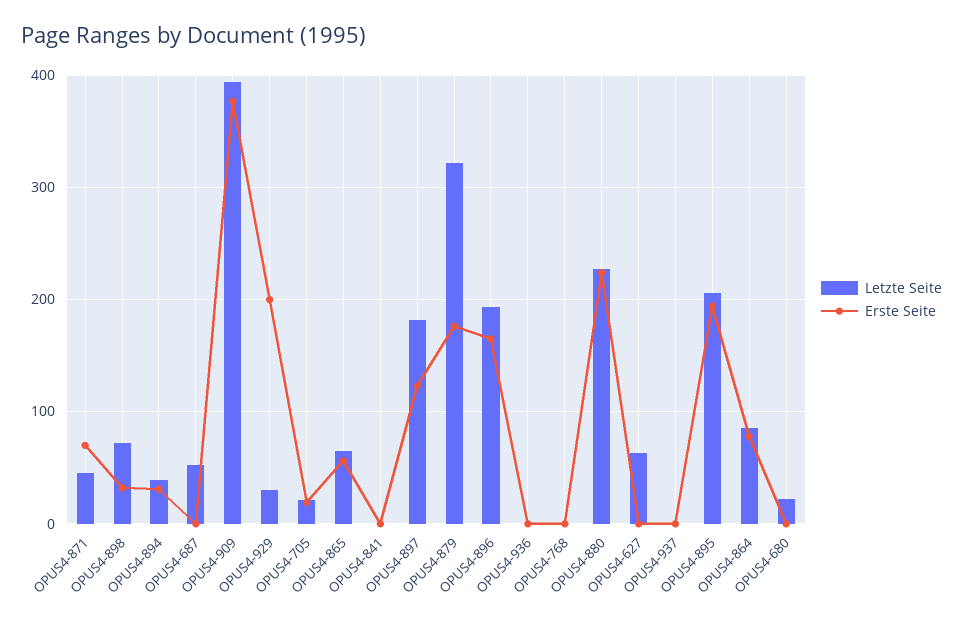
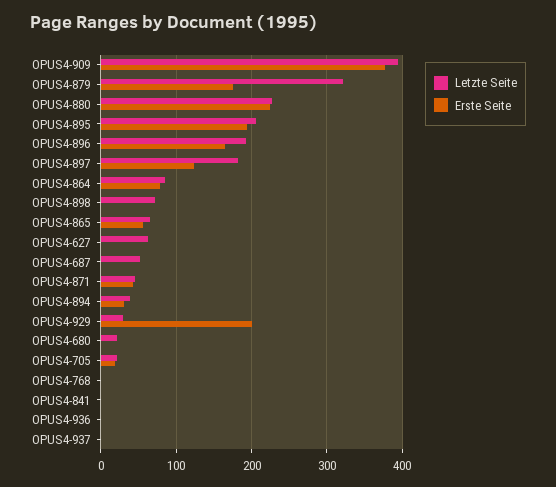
Erste Seite, OPUS4-871: 70 -> 40
Erste Seite, OPUS4-898: 30 -> 0

